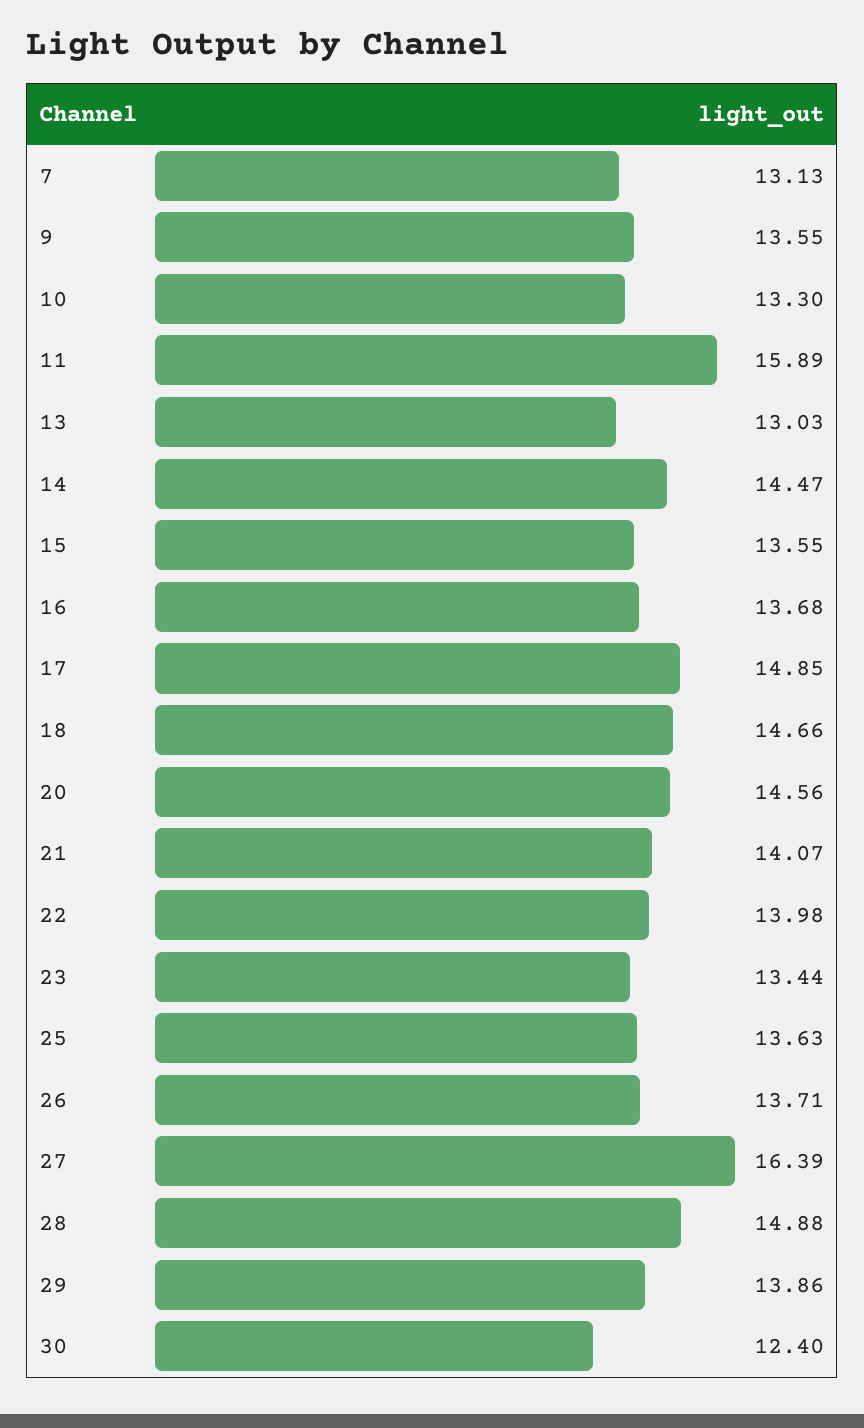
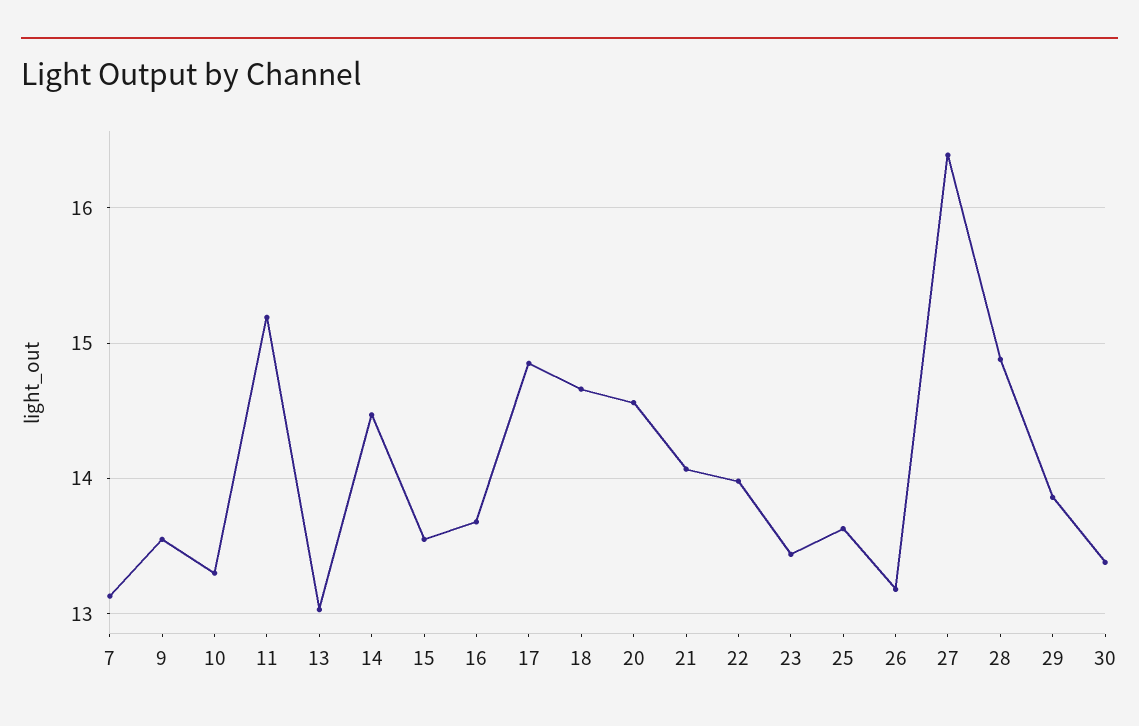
11: 15.89 -> 15.2
26: 13.71 -> 13.2
30: 12.4 -> 13.4

